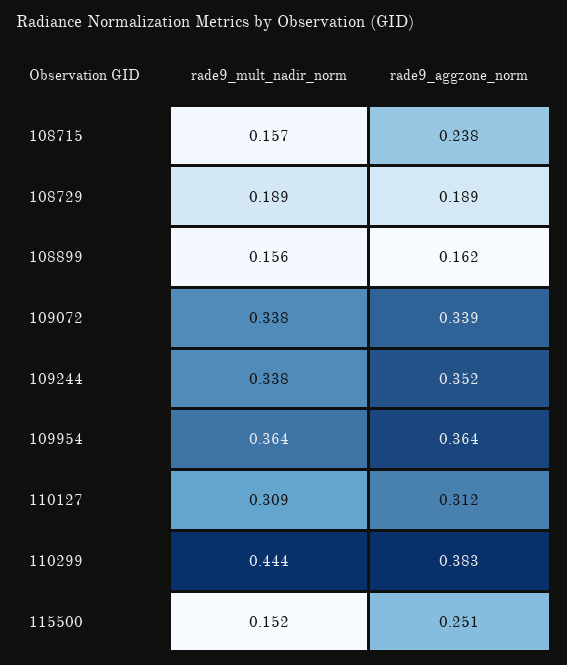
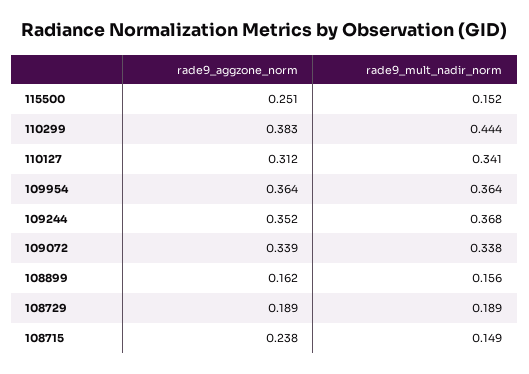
rade9_mult_nadir_norm, 108715: 0.157 -> 0.149
rade9_mult_nadir_norm, 109244: 0.338 -> 0.368
rade9_mult_nadir_norm, 110127: 0.309 -> 0.341

